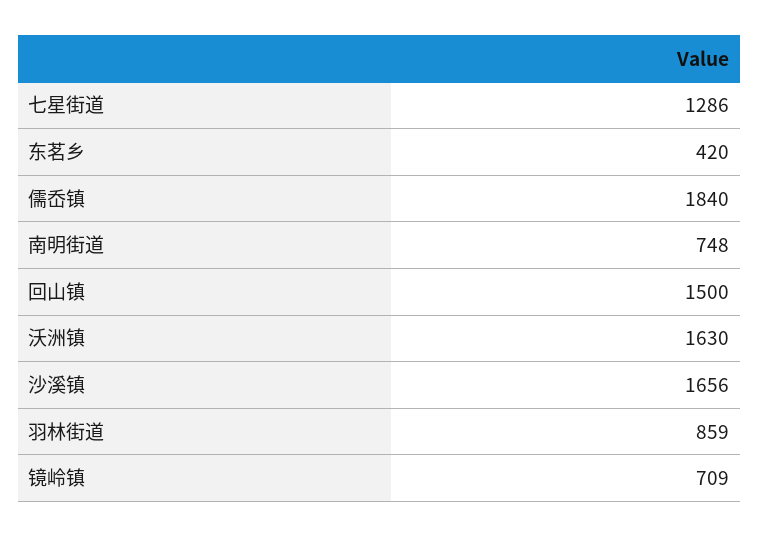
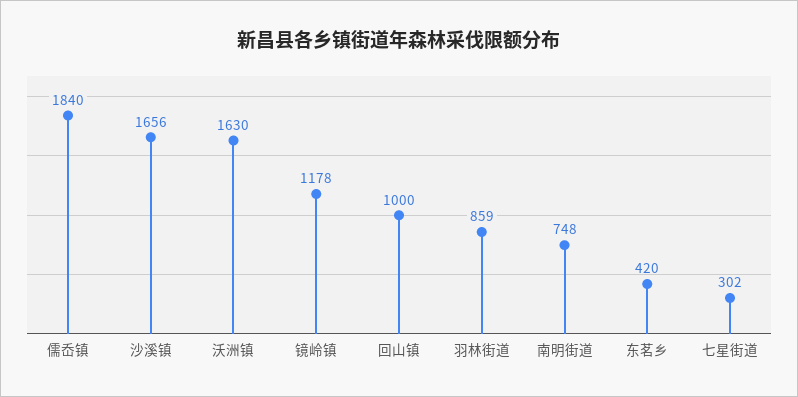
七星街道: 1286 -> 302
回山镇: 1500 -> 1000
镜岭镇: 709 -> 1178

